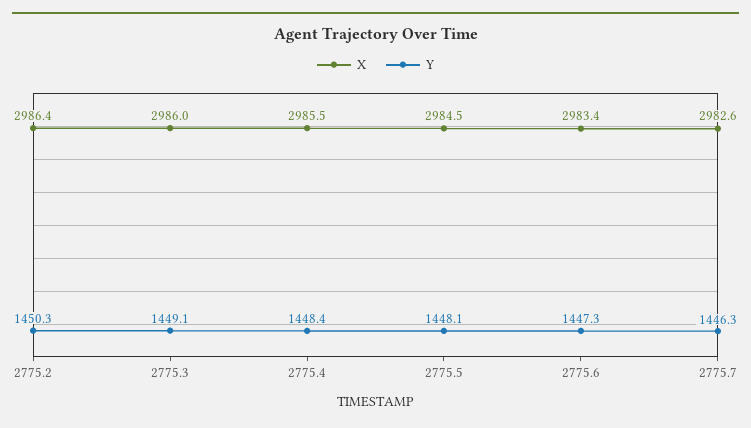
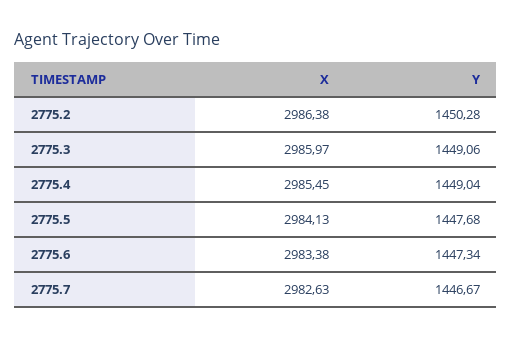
Y, 2775.4: 1448.4 -> 1449.04
X, 2775.5: 2984.5 -> 2984.13
Y, 2775.5: 1448.1 -> 1447.68
Y, 2775.7: 1446.3 -> 1446.67

